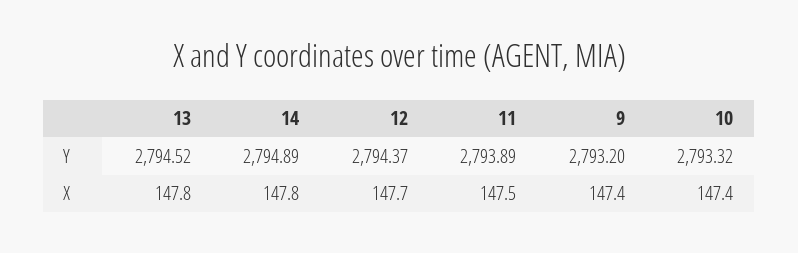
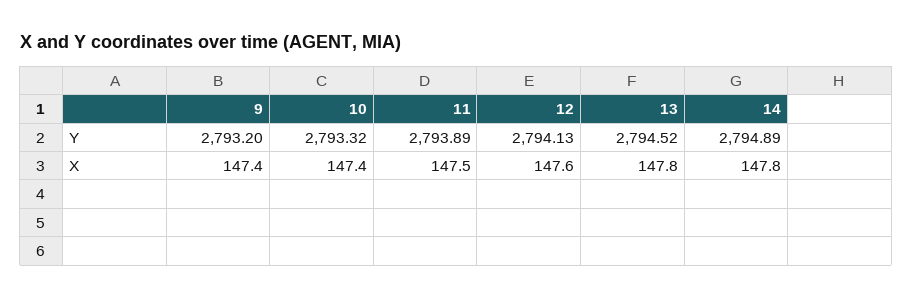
12, Y: 2794.37 -> 2794.13
12, X: 147.7 -> 147.6

